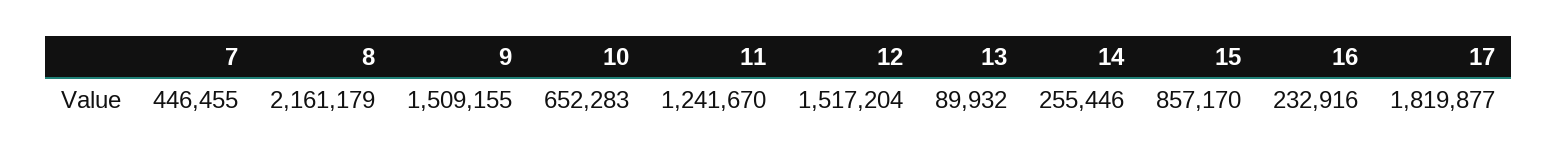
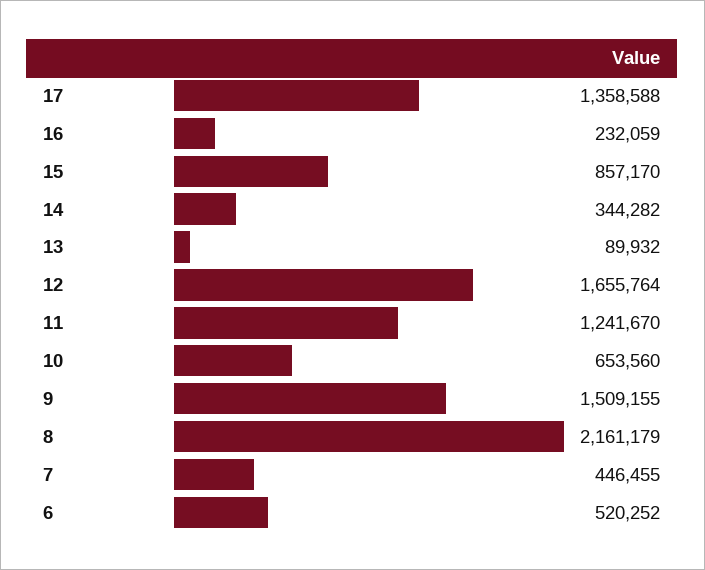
10: 652283 -> 653560
12: 1517204 -> 1655764
14: 255446 -> 344282
16: 232916 -> 232059
17: 1819877 -> 1358588
6: none -> 520252

